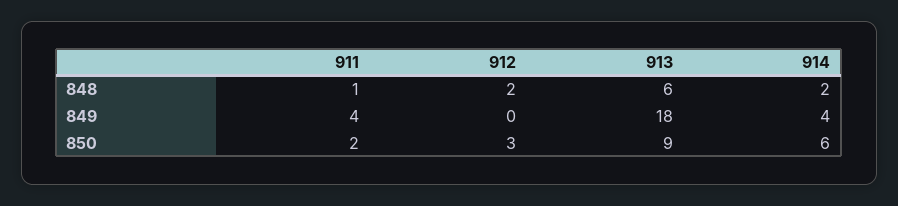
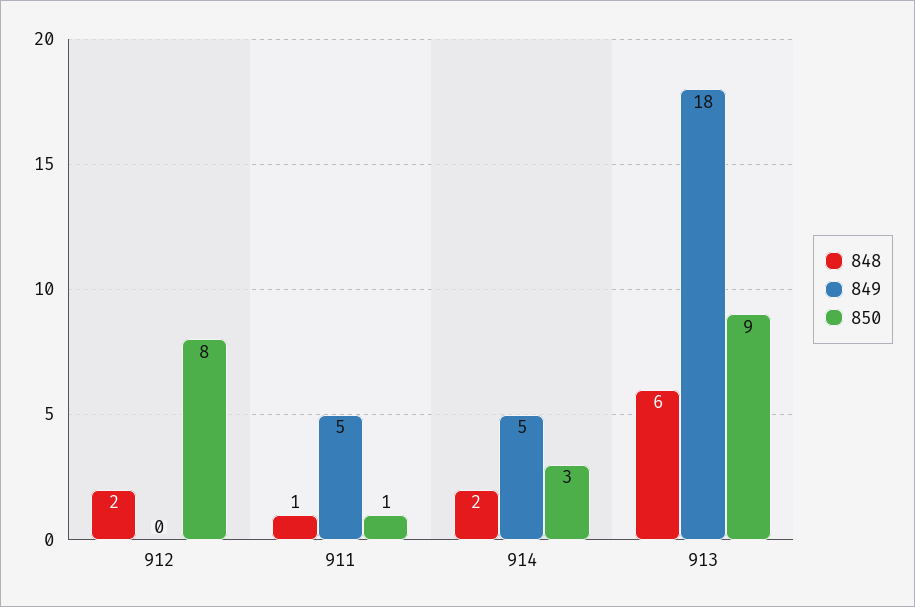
849, 911: 4 -> 5
849, 914: 4 -> 5
850, 911: 2 -> 1
850, 912: 3 -> 8
850, 914: 6 -> 3

